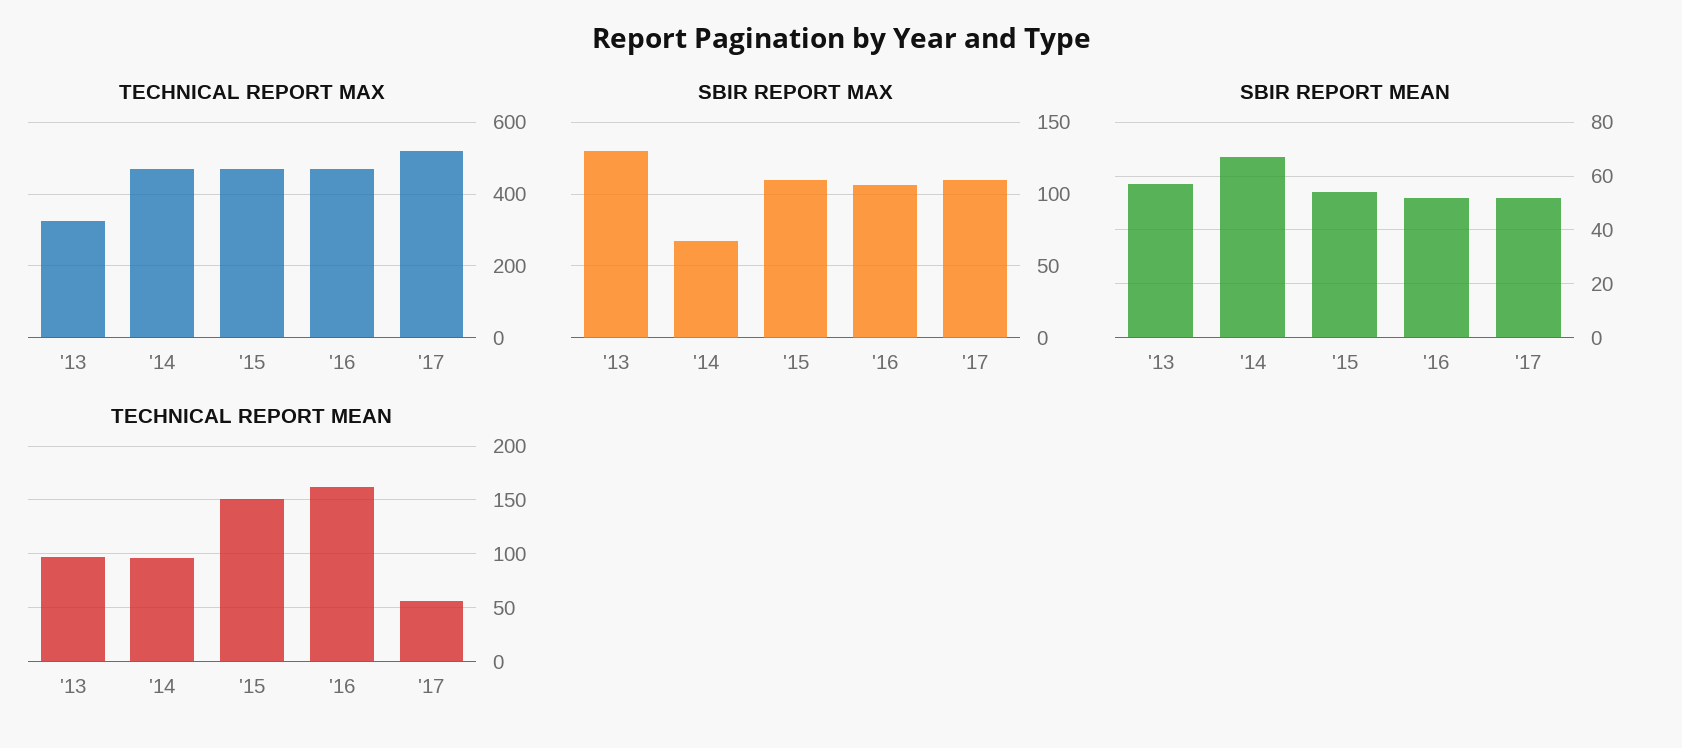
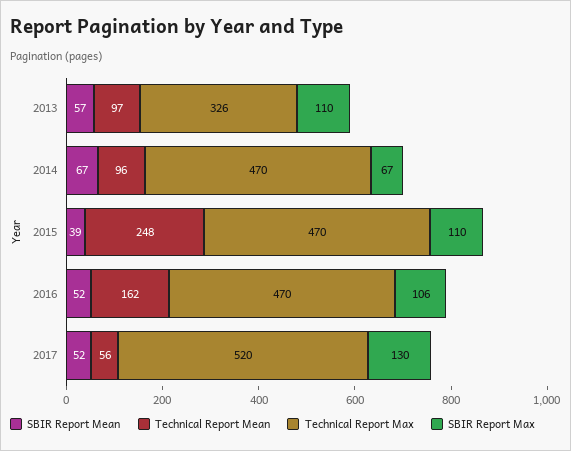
SBIR REPORT MAX, '13: 130 -> 110
SBIR REPORT MAX, '17: 110 -> 130
SBIR REPORT MEAN, '15: 55 -> 39
TECHNICAL REPORT MEAN, '15: 150 -> 248

